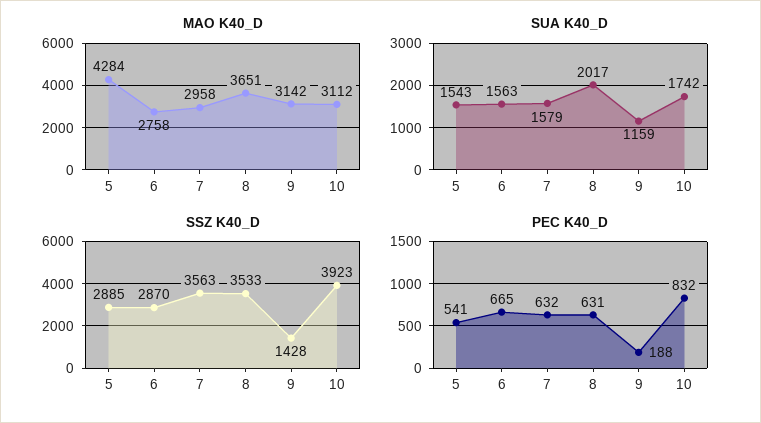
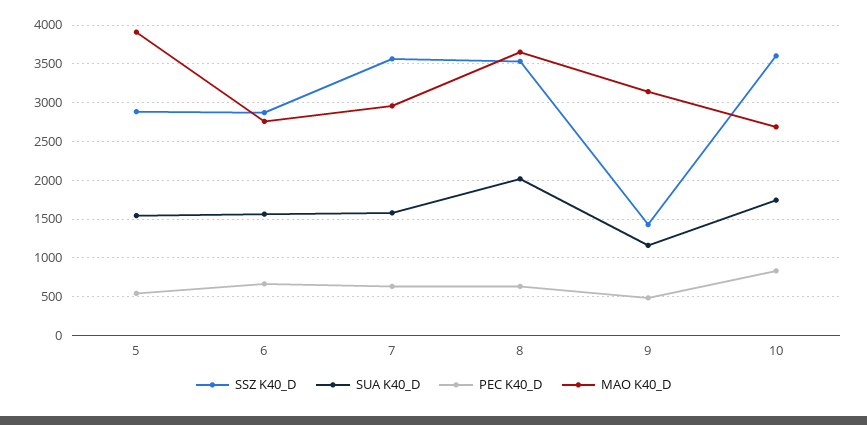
MAO K40_D, 5: 4284 -> 3900
MAO K40_D, 10: 3112 -> 2700
SSZ K40_D, 10: 3923 -> 3600
PEC K40_D, 9: 188 -> 500

